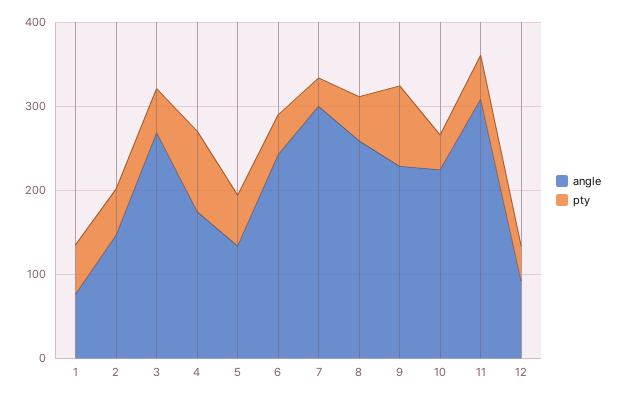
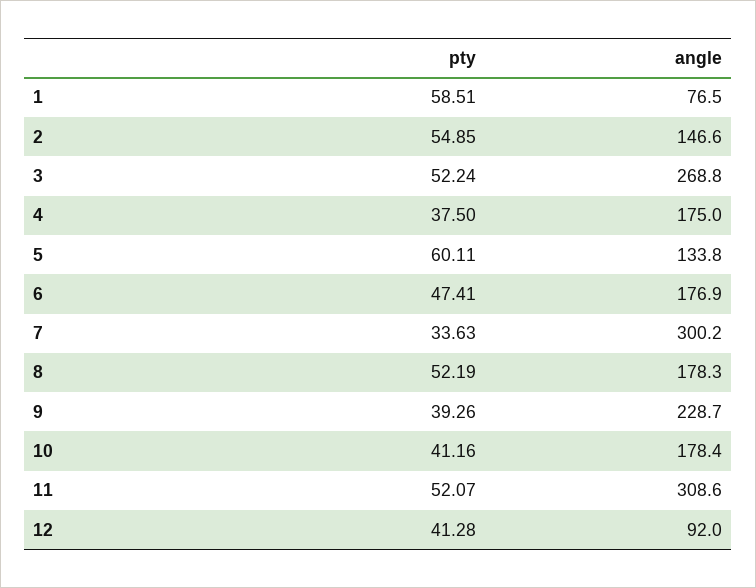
pty, 4: 100 -> 37.5
angle, 6: 240 -> 176.9
angle, 8: 260 -> 178.3
pty, 9: 100 -> 39.26
angle, 10: 220 -> 178.4

